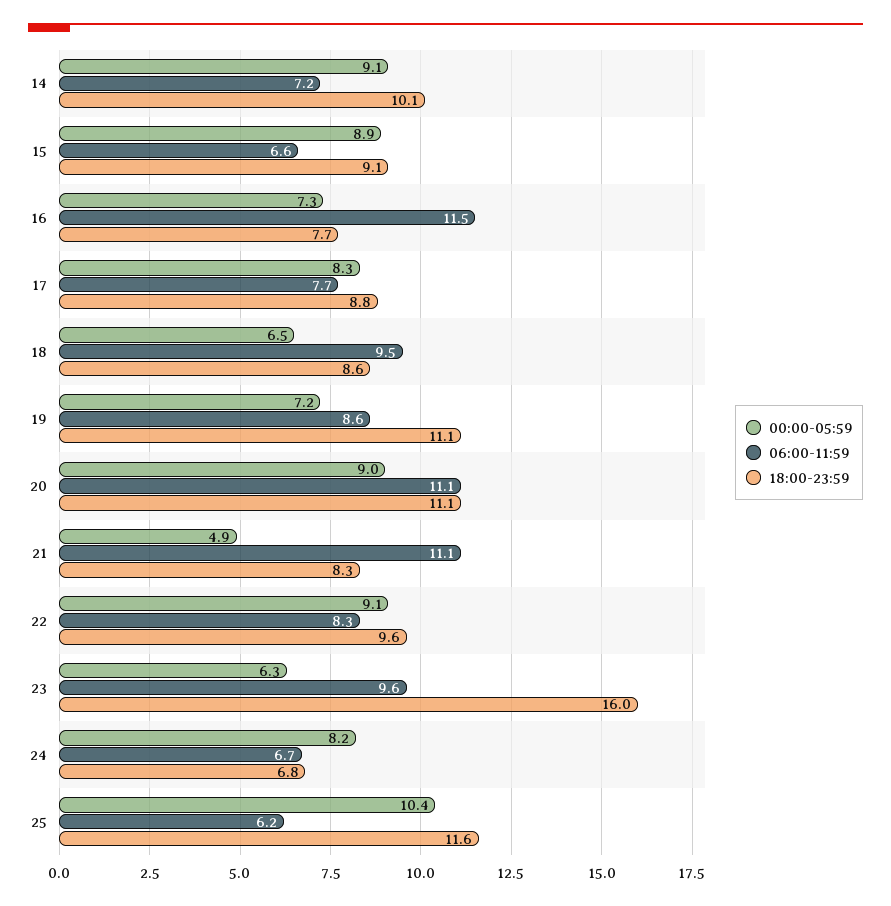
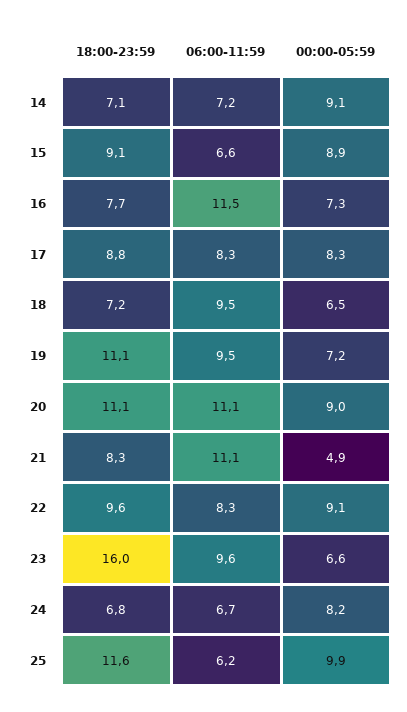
18:00-23:59, 14: 10.1 -> 7.1
06:00-11:59, 17: 7.7 -> 8.3
18:00-23:59, 18: 8.6 -> 7.2
06:00-11:59, 19: 8.6 -> 9.5
00:00-05:59, 23: 6.3 -> 6.6
00:00-05:59, 25: 10.4 -> 9.9

